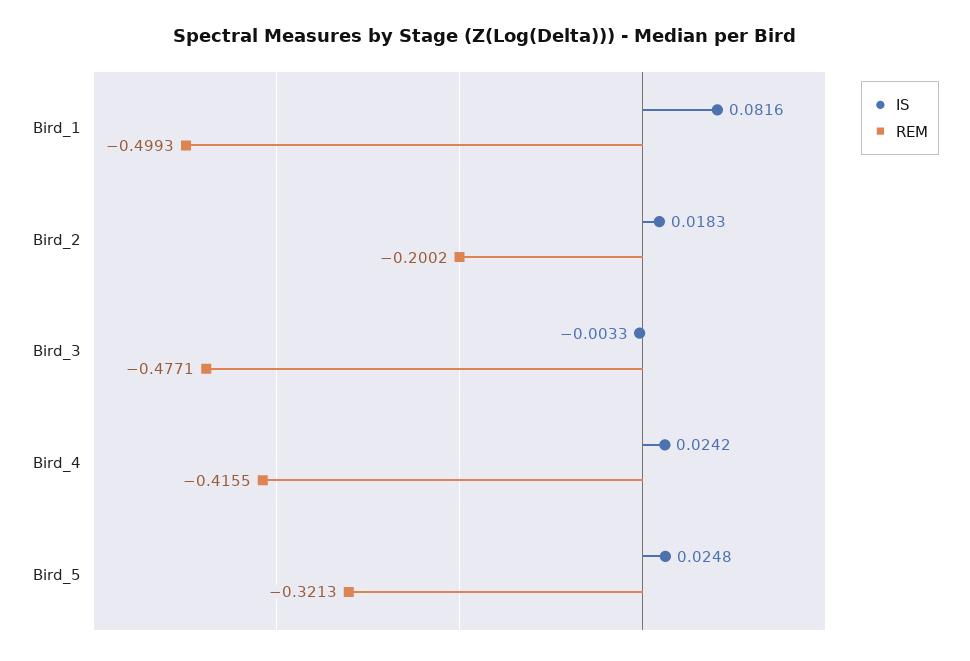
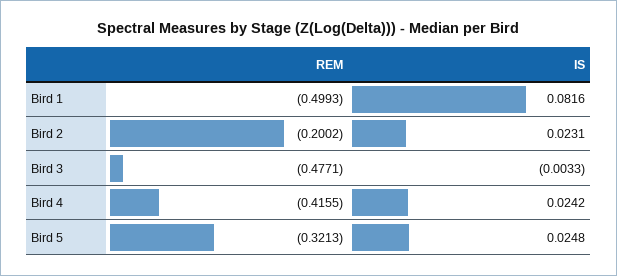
IS, Bird_2: 0.0183 -> 0.0231

